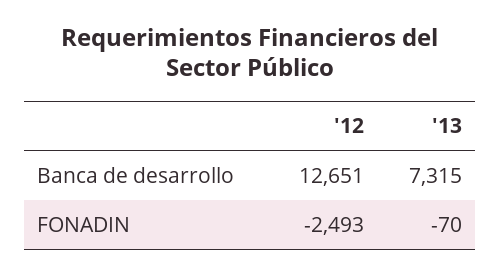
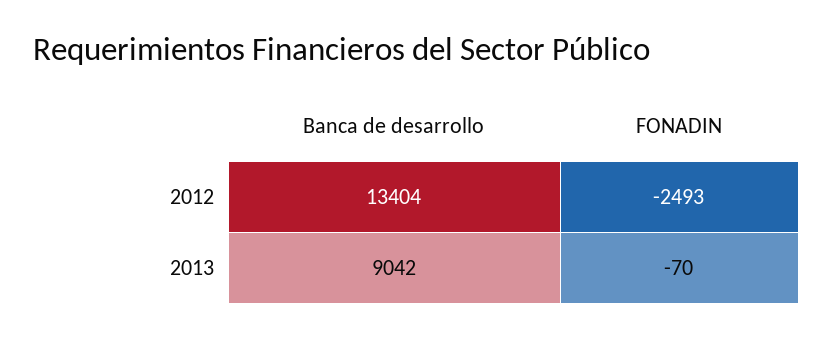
'12, Banca de desarrollo: 12651 -> 13404
'13, Banca de desarrollo: 7315 -> 9042

